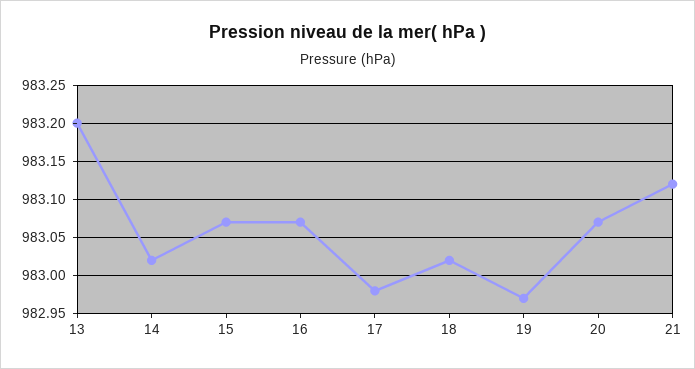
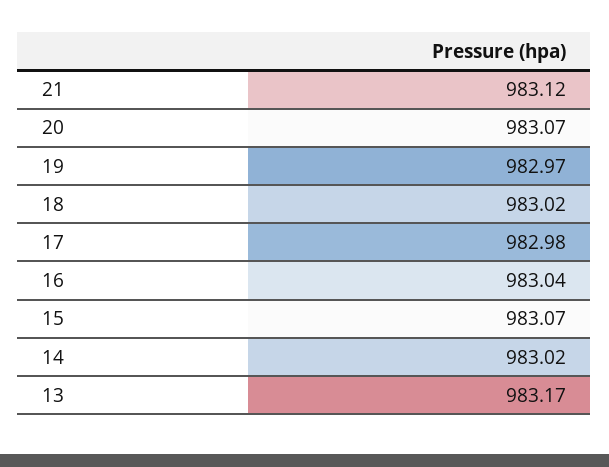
13: 983.2 -> 983.17
16: 983.07 -> 983.04

